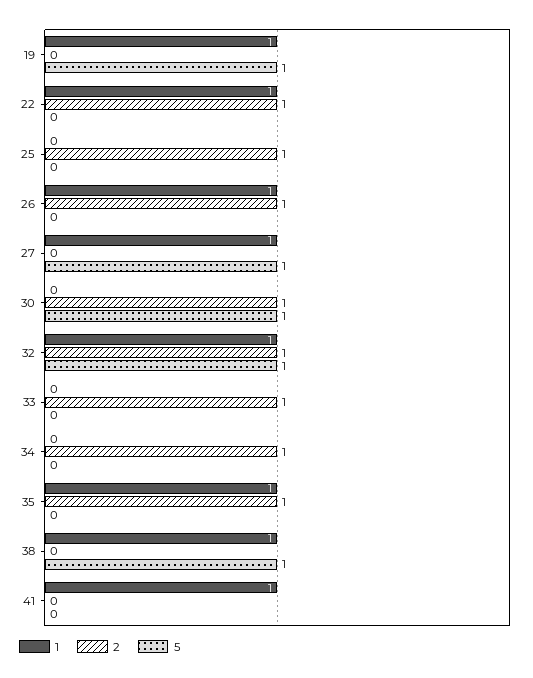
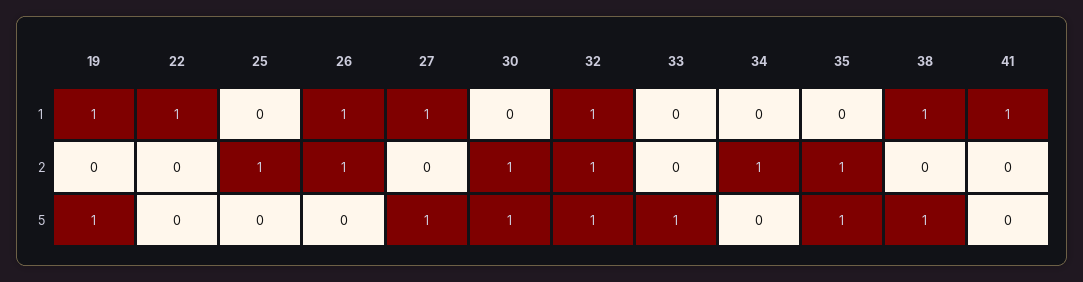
2, 22: 1 -> 0
2, 33: 1 -> 0
5, 33: 0 -> 1
1, 35: 1 -> 0
5, 35: 0 -> 1

